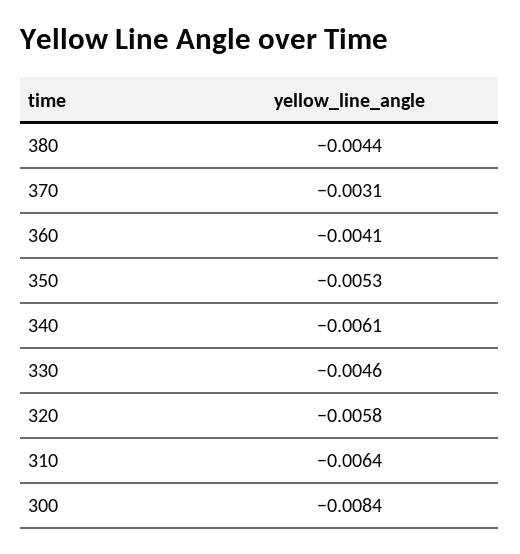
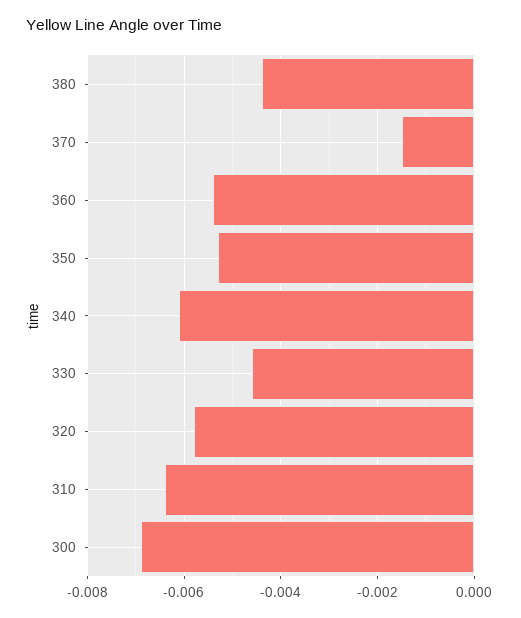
370: -0.0031 -> -0.0015
360: -0.0041 -> -0.0055
300: -0.0084 -> -0.007

